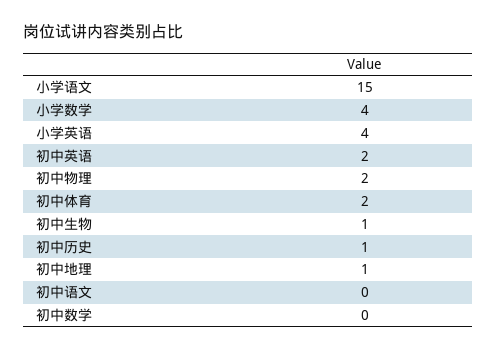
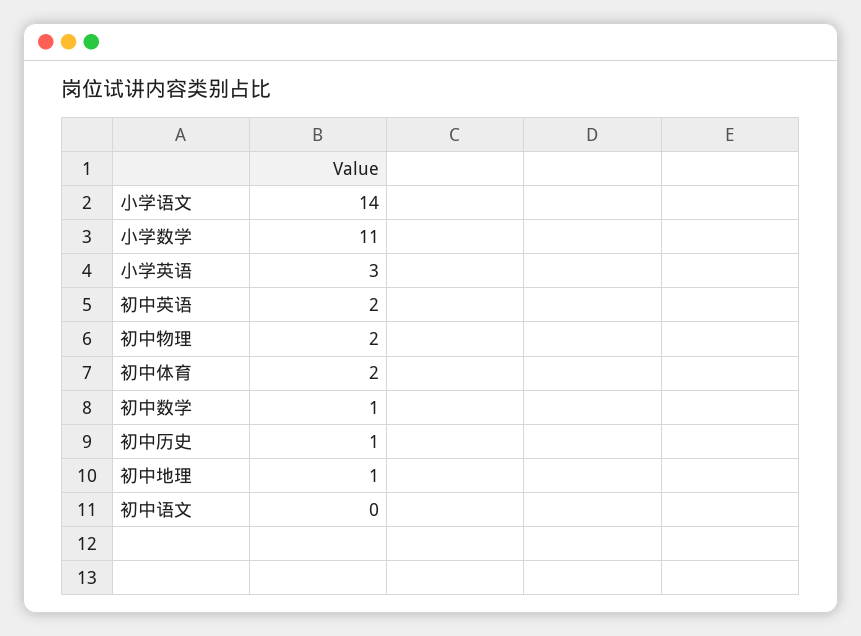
小学语文: 15 -> 14
小学数学: 4 -> 11
小学英语: 4 -> 3
初中生物: 1 -> none
初中数学: 0 -> 1

